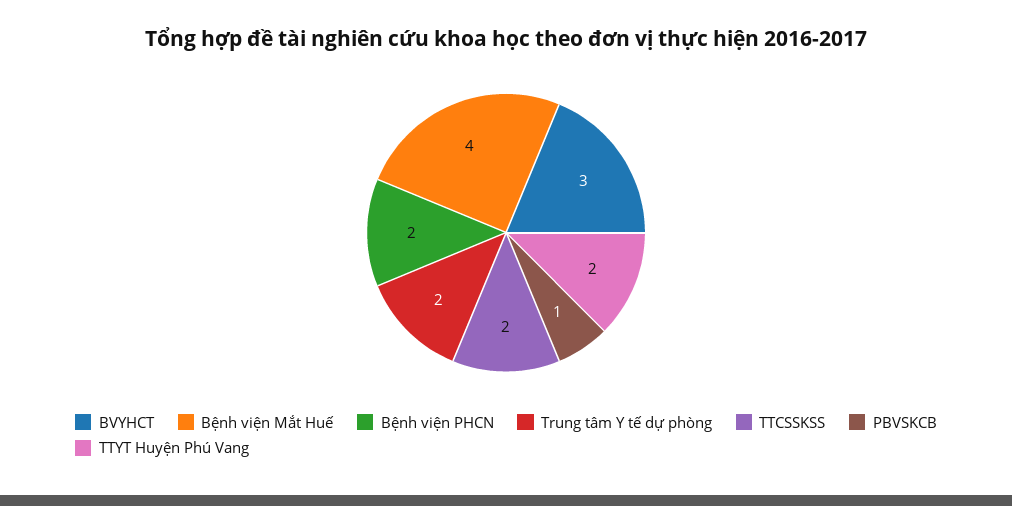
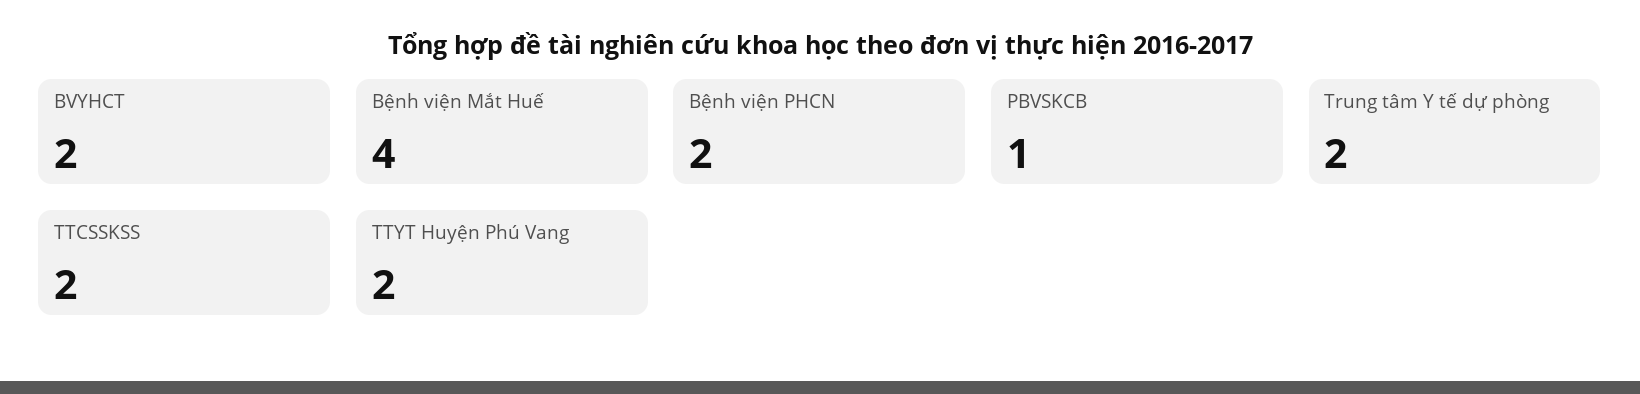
BVYHCT: 3 -> 2

